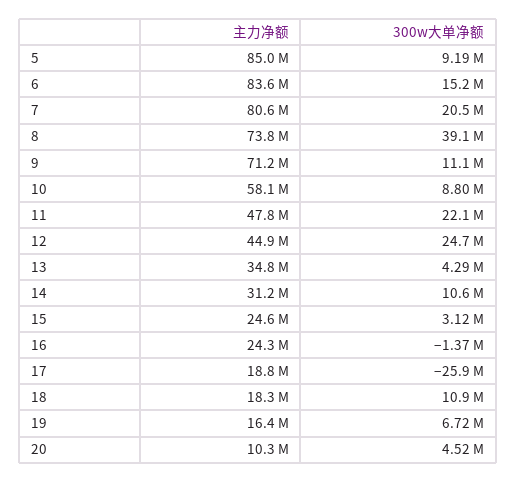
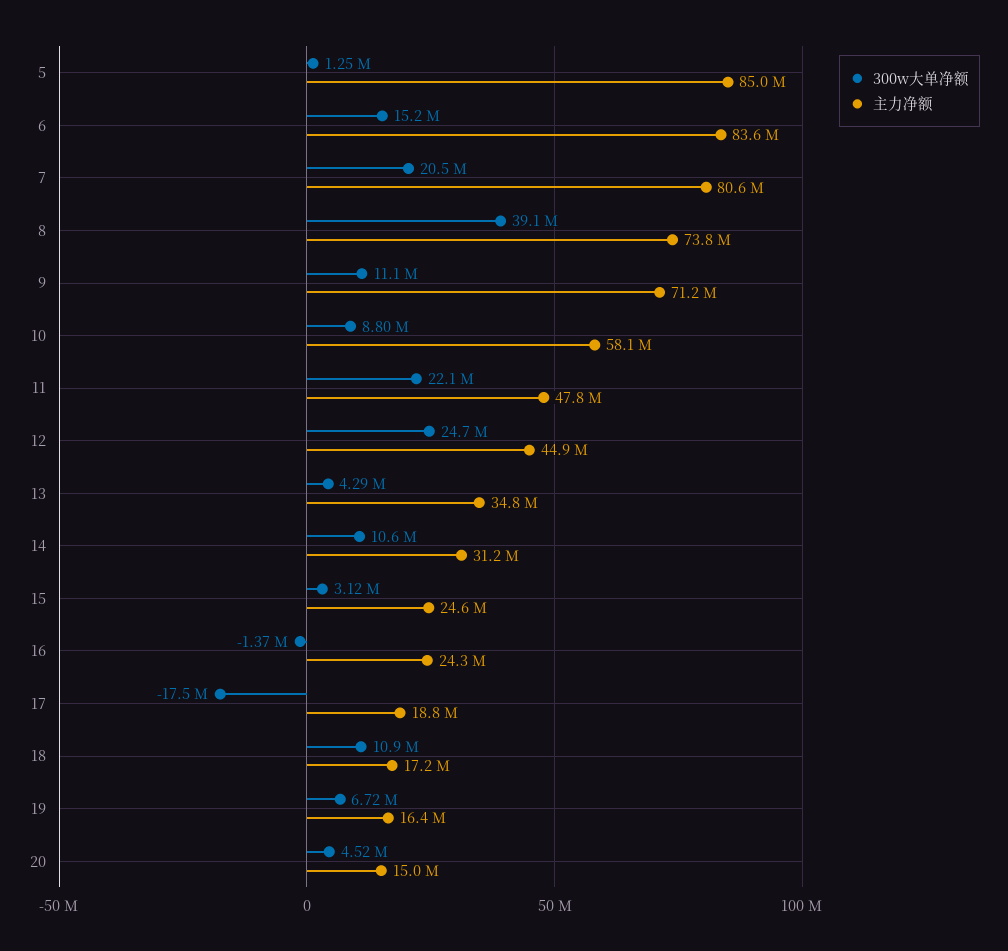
300w大单净额, 5: 9190000 -> 1250000
300w大单净额, 17: -25900000 -> -17500000
主力净额, 18: 18300000 -> 17200000
主力净额, 20: 10300000 -> 15000000

